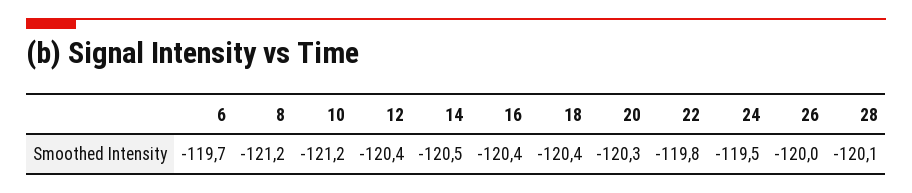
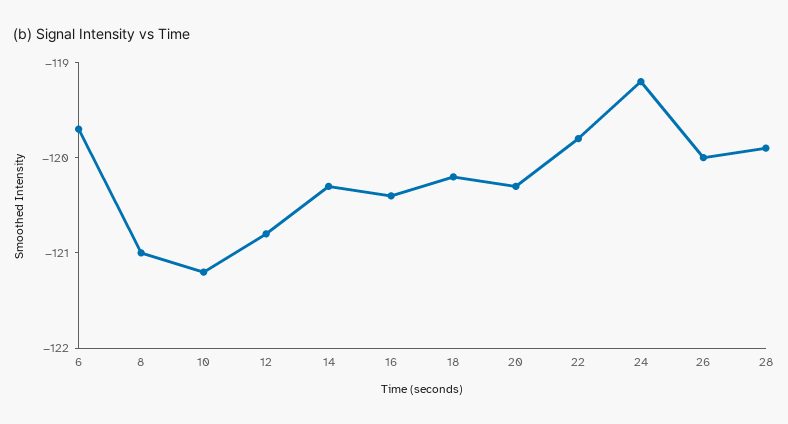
8: -121.2 -> -121
12: -120.4 -> -120.8
14: -120.5 -> -120.3
18: -120.4 -> -120.2
24: -119.5 -> -119.2
28: -120.1 -> -119.9

